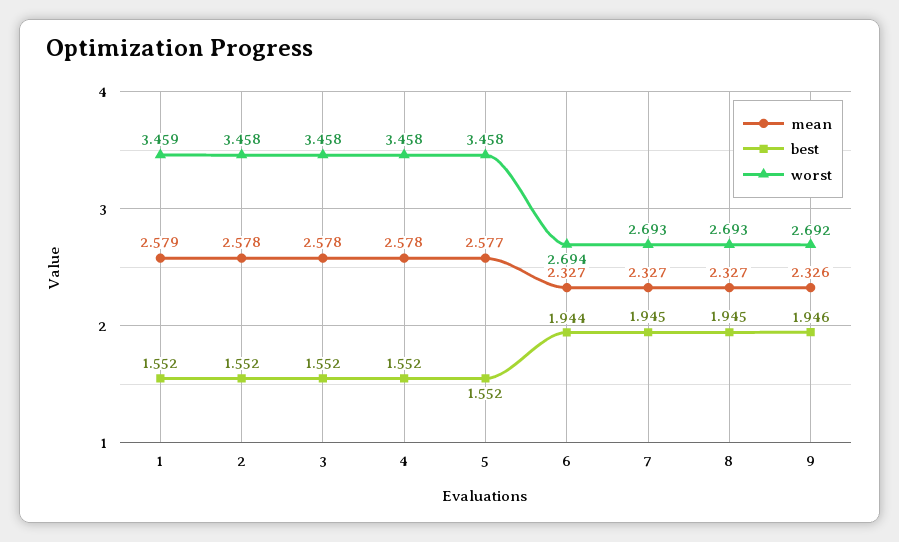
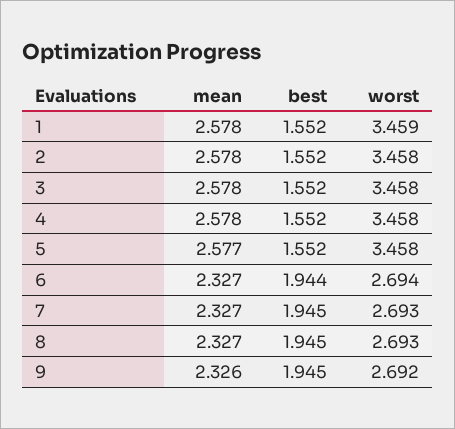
mean, 1: 2.579 -> 2.578
best, 9: 1.946 -> 1.945

